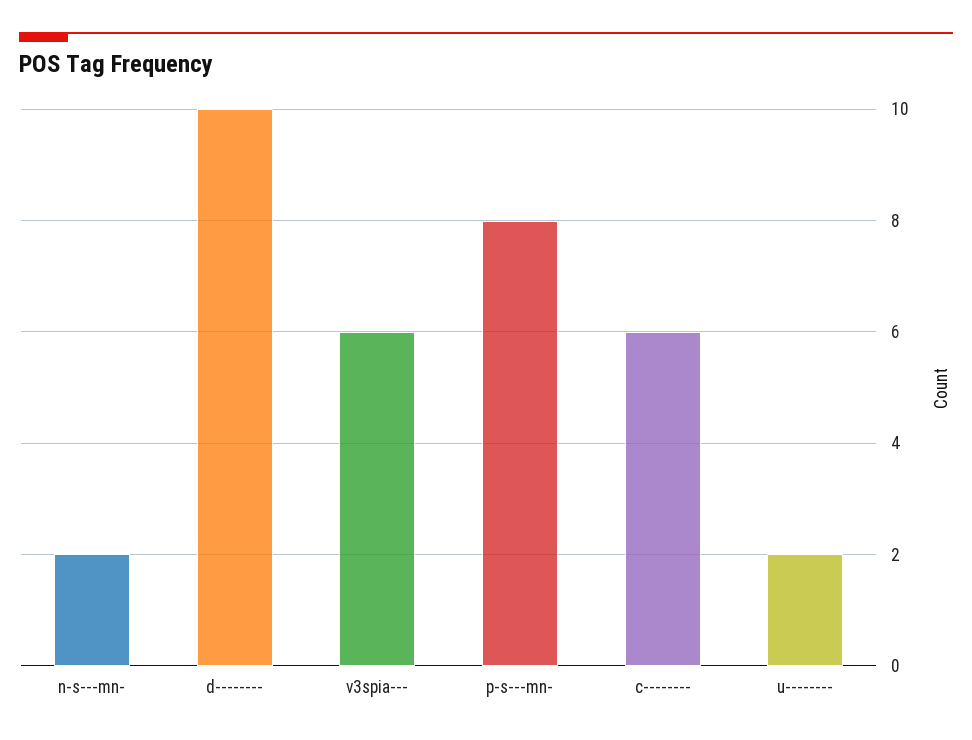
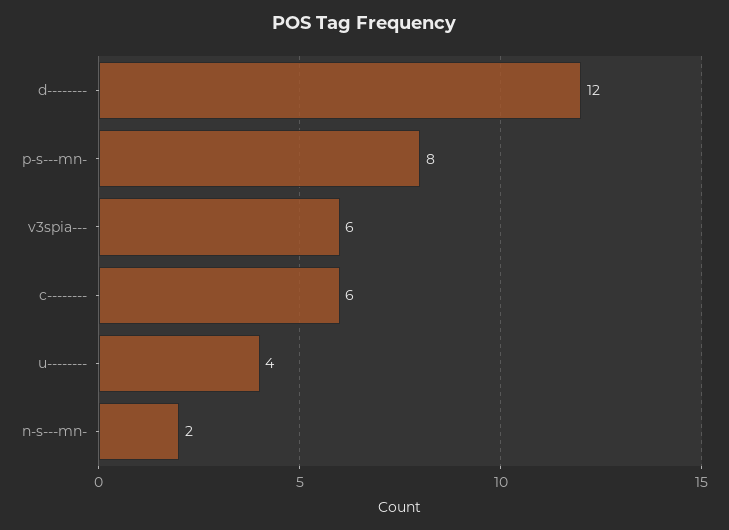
d--------: 10 -> 12
u--------: 2 -> 4

